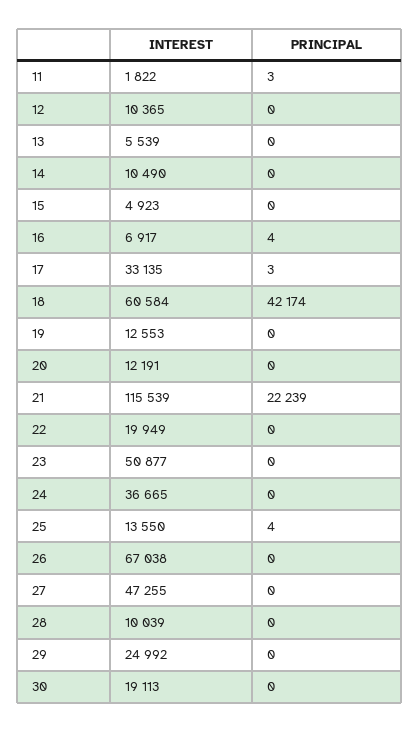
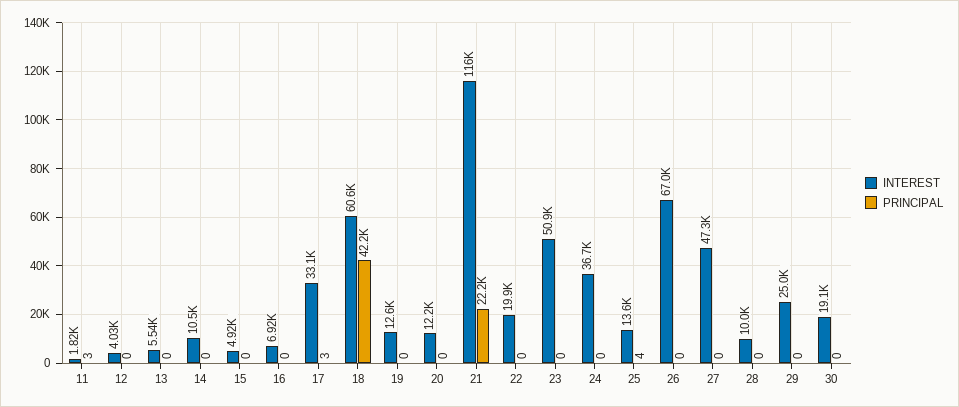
INTEREST, 12: 10365 -> 4030
PRINCIPAL, 16: 4 -> 0

